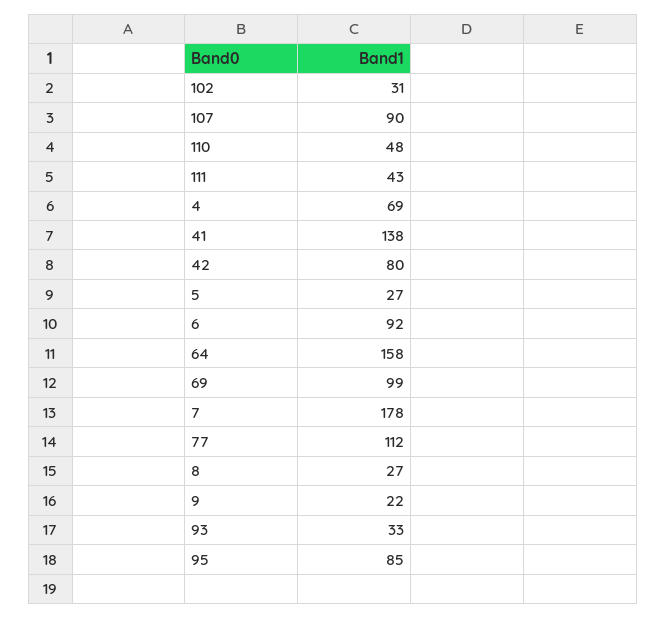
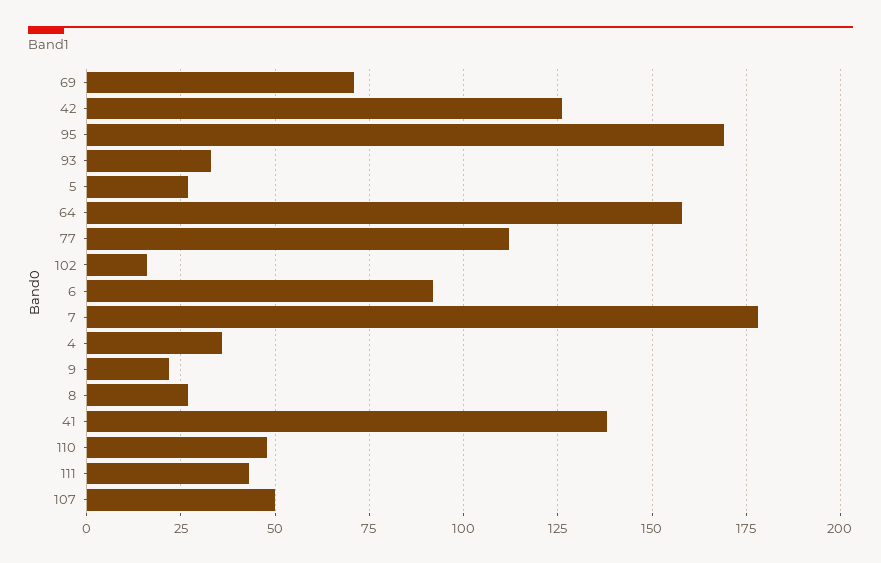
102: 31 -> 15
107: 90 -> 50
4: 69 -> 35
42: 80 -> 125
69: 99 -> 70
95: 85 -> 170

